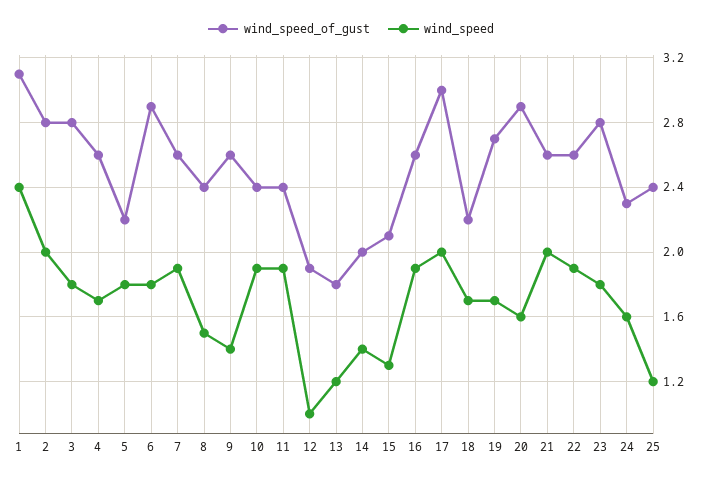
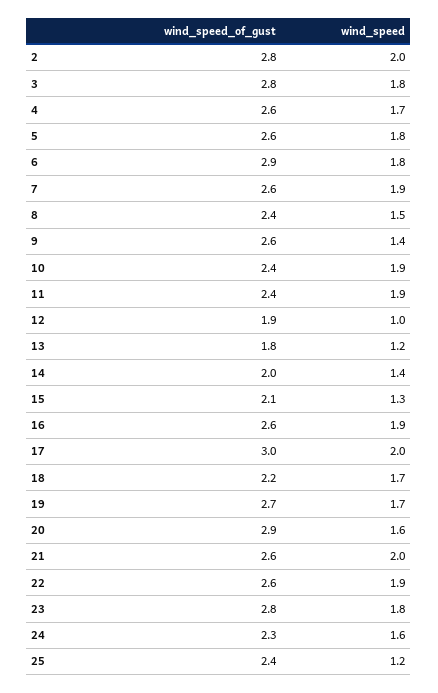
wind_speed_of_gust, 1: 3.1 -> none
wind_speed, 1: 2.4 -> none
wind_speed_of_gust, 5: 2.2 -> 2.6

